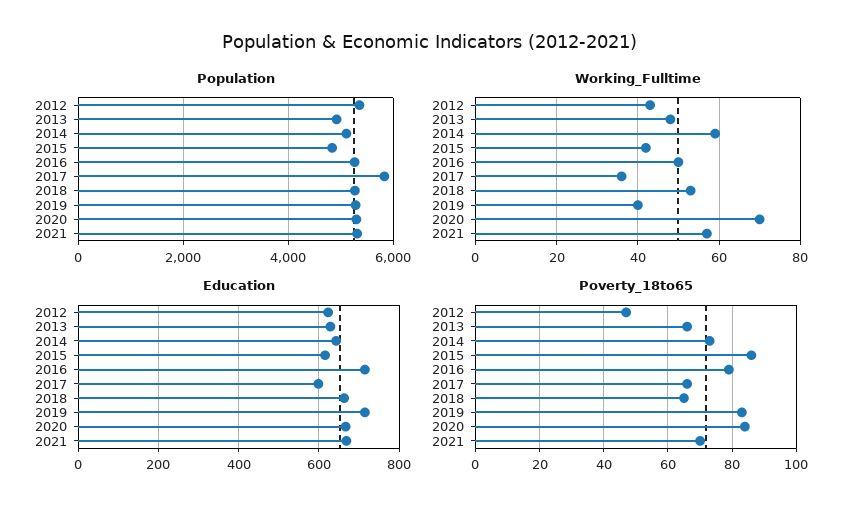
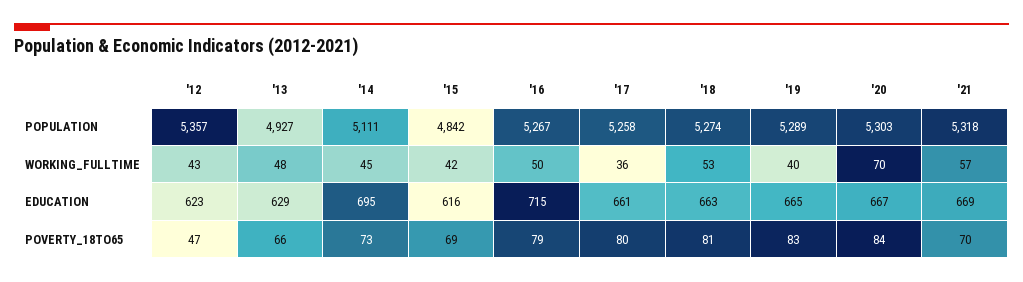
Population, 2017: 5800 -> 5258
Working_Fulltime, 2014: 60 -> 45
Education, 2014: 640 -> 695
Education, 2017: 600 -> 661
Education, 2019: 720 -> 665
Poverty_18to65, 2015: 85 -> 69
Poverty_18to65, 2017: 65 -> 80
Poverty_18to65, 2018: 65 -> 81

